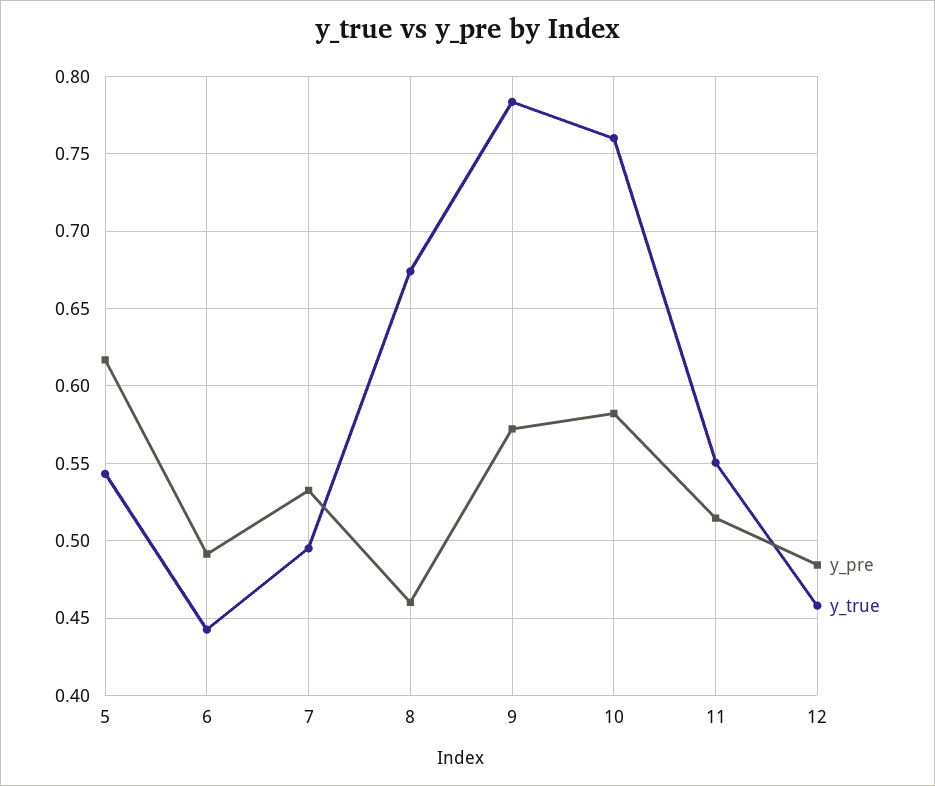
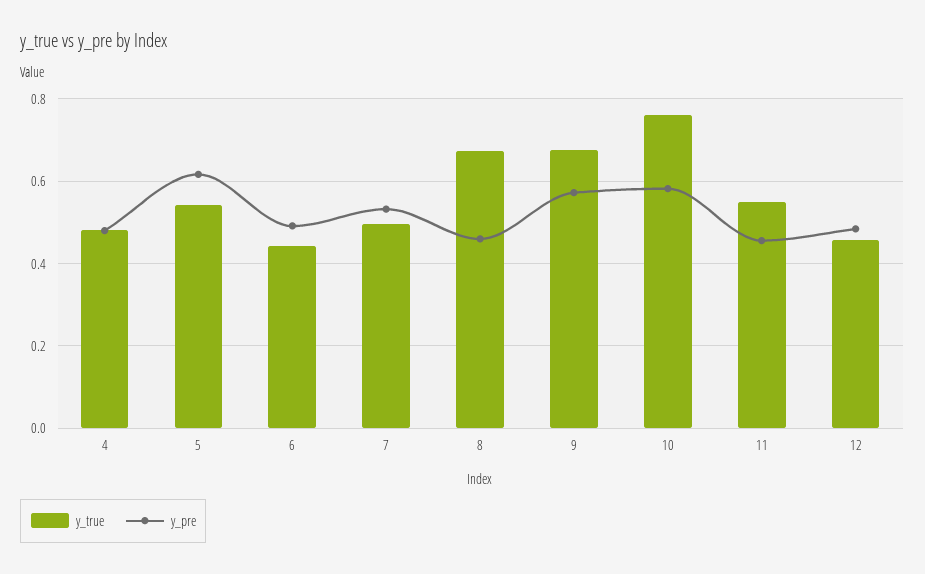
y_true, 9: 0.785 -> 0.68
y_pre, 11: 0.515 -> 0.46
y_true, 4: none -> 0.48
y_pre, 4: none -> 0.48

